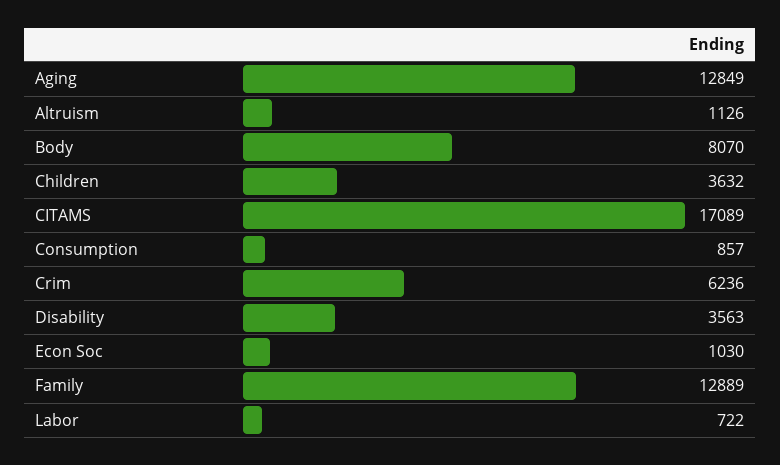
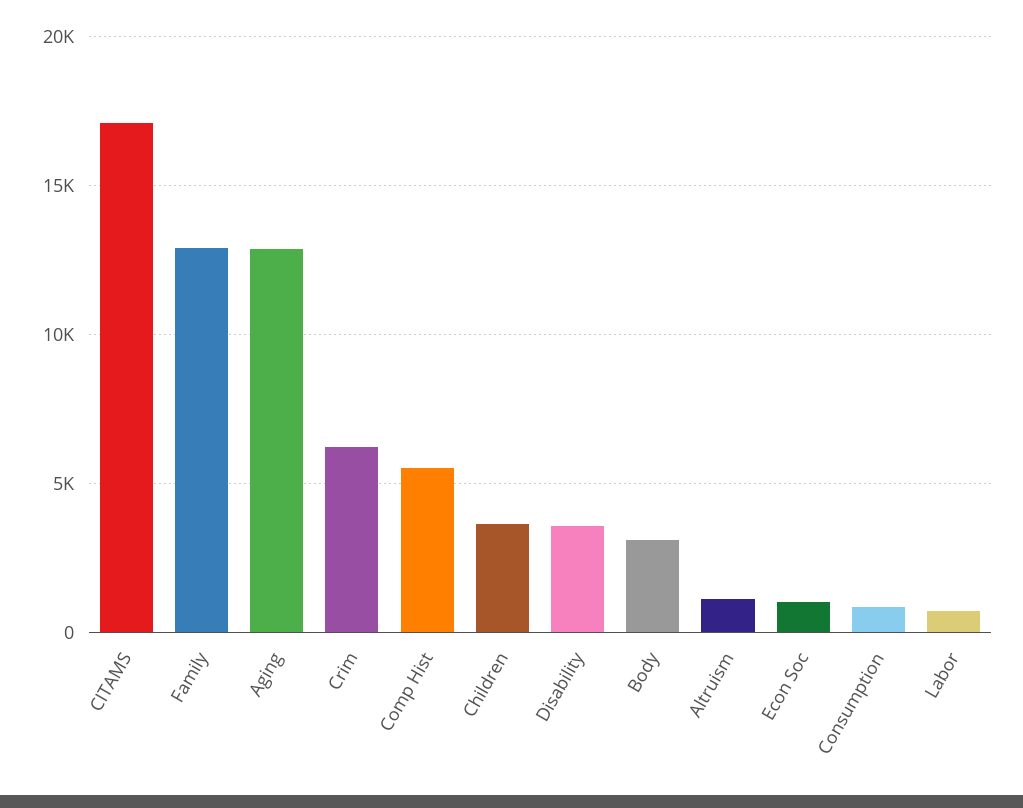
Body: 8070 -> 3000
Comp Hist: none -> 5500

